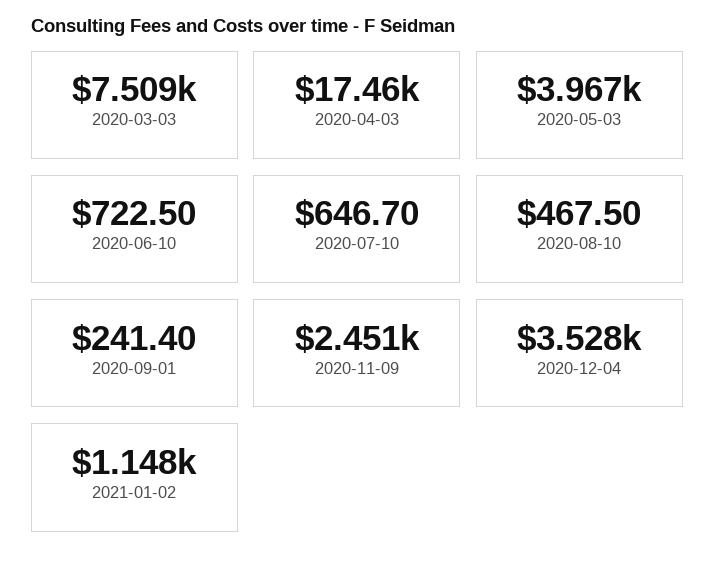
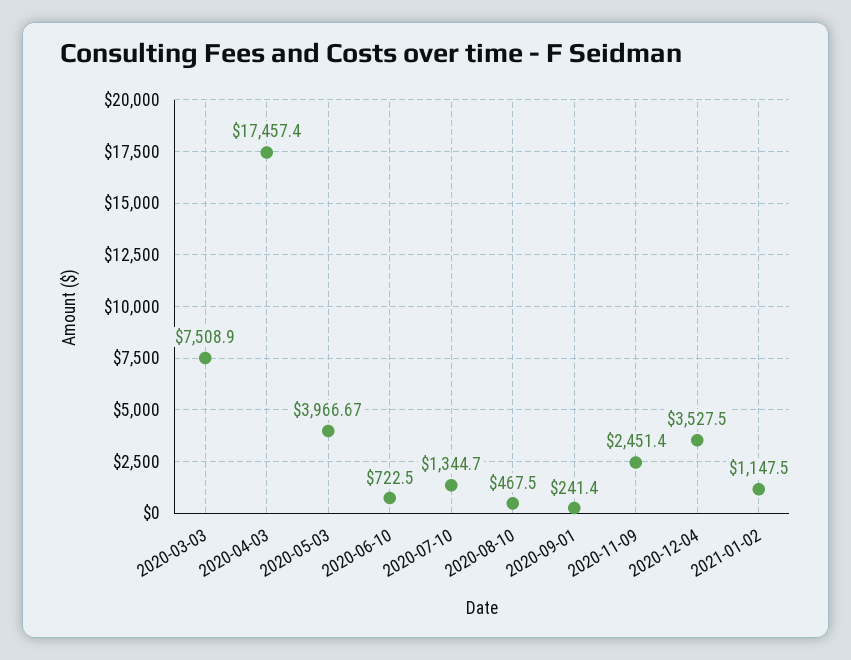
2020-07-10: 646.7 -> 1344.7

